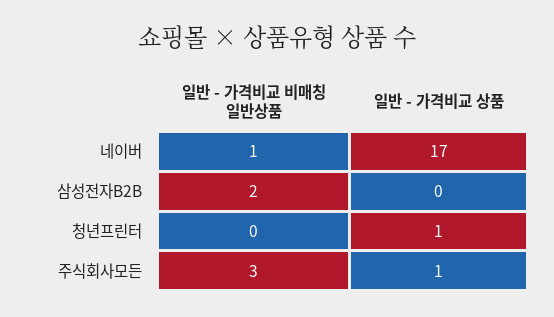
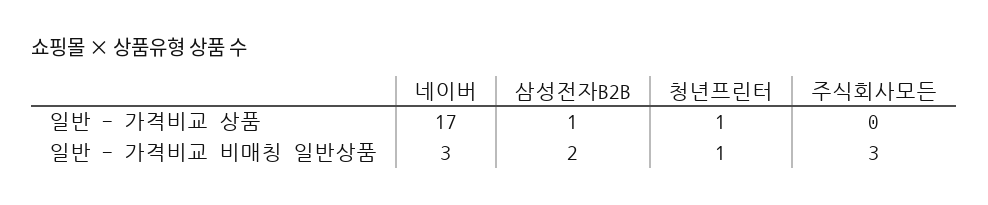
일반 - 가격비교 비매칭 일반상품, 네이버: 1 -> 3
일반 - 가격비교 상품, 삼성전자B2B: 0 -> 1
일반 - 가격비교 비매칭 일반상품, 청년프린터: 0 -> 1
일반 - 가격비교 상품, 주식회사모든: 1 -> 0

